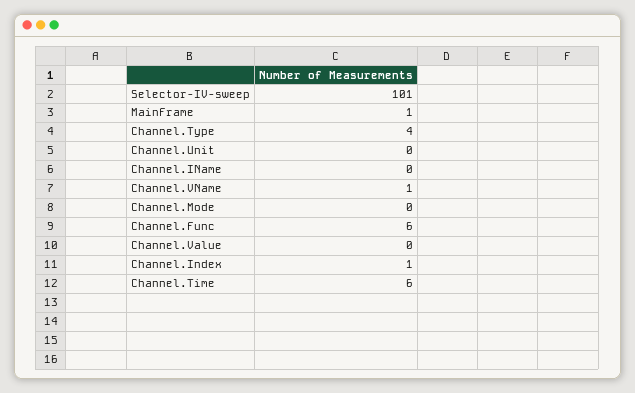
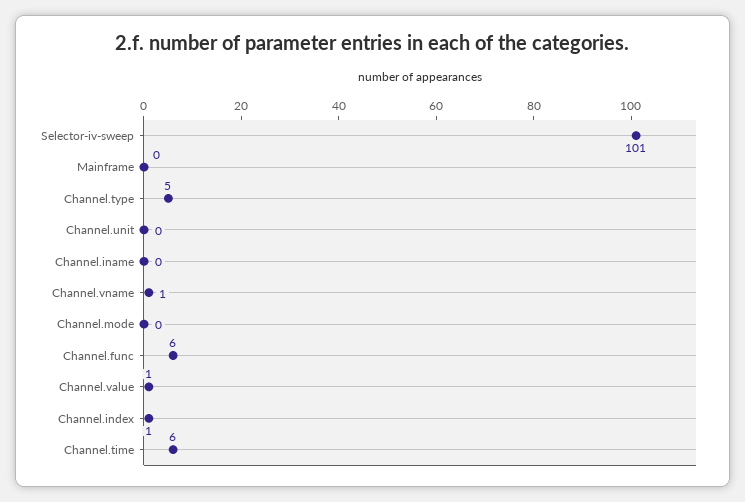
MainFrame: 1 -> 0
Channel.Type: 4 -> 5
Channel.Value: 0 -> 1

